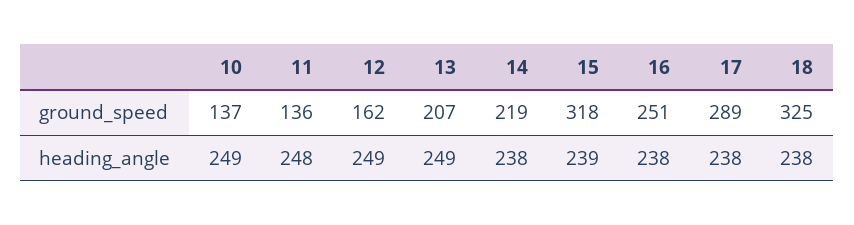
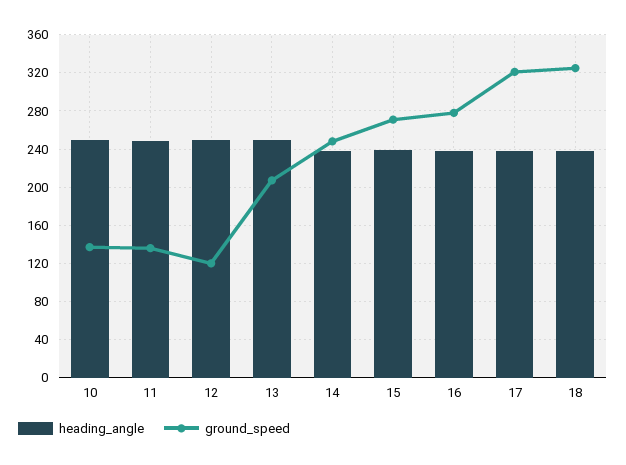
ground_speed, 12: 162 -> 120
ground_speed, 14: 219 -> 250
ground_speed, 15: 318 -> 270
ground_speed, 16: 251 -> 280
ground_speed, 17: 289 -> 320

